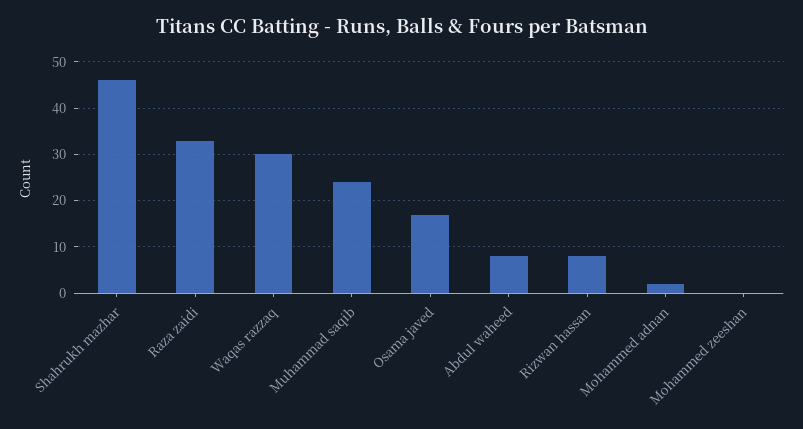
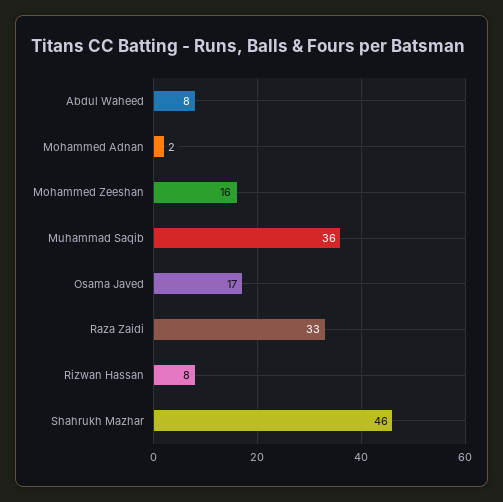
Waqas razzaq: 30 -> none
Muhammad saqib: 25 -> 36
Mohammed zeeshan: 0 -> 16

